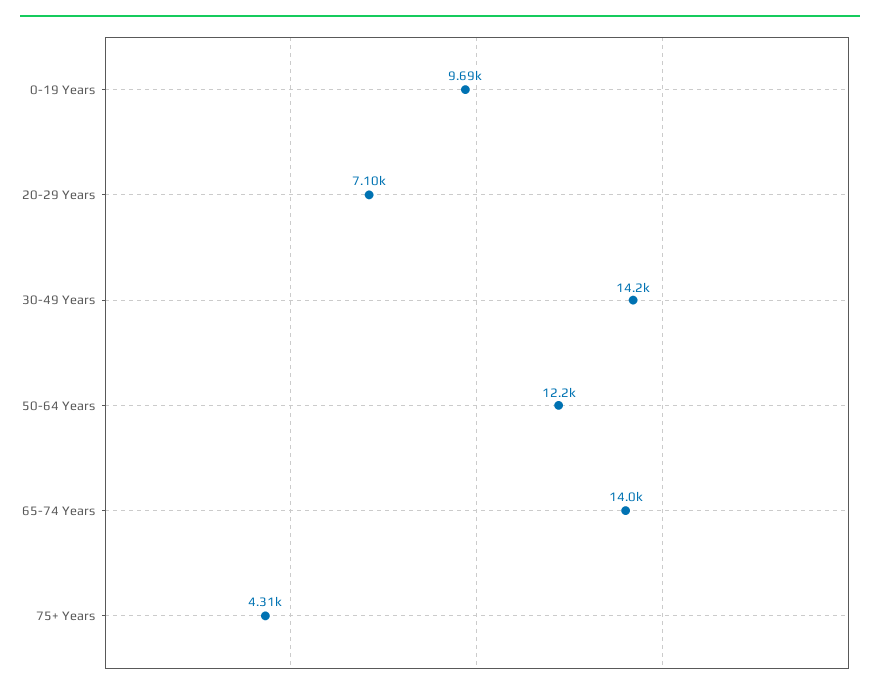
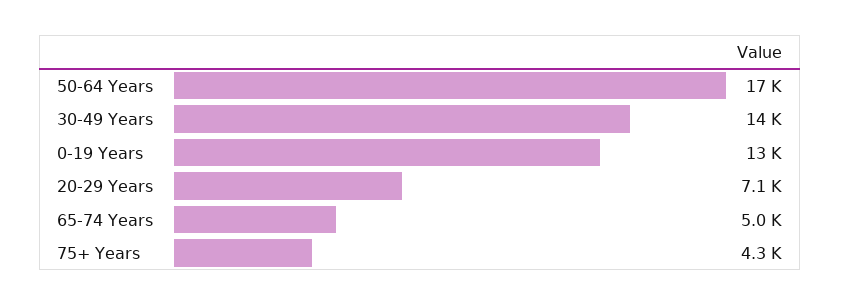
0-19 Years: 9690 -> 13000
50-64 Years: 12200 -> 17000
65-74 Years: 14000 -> 5000

